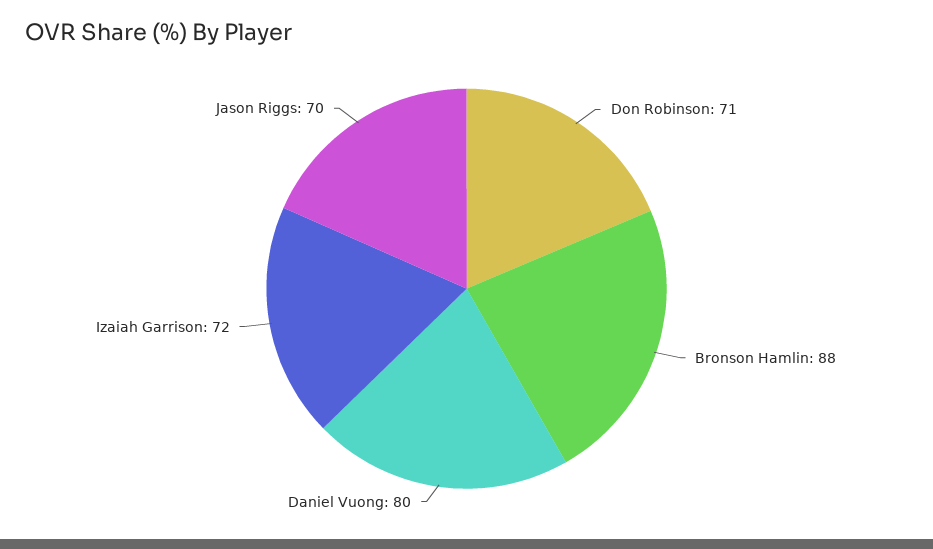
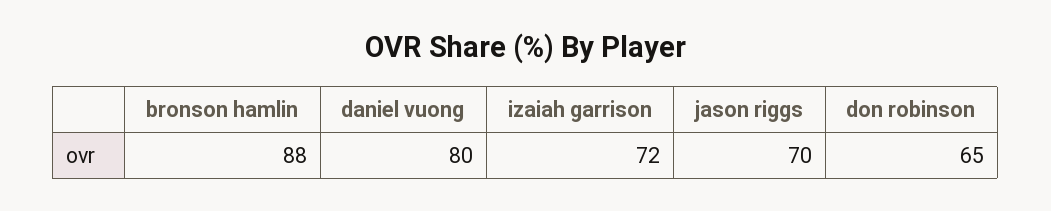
Don Robinson: 71 -> 65

